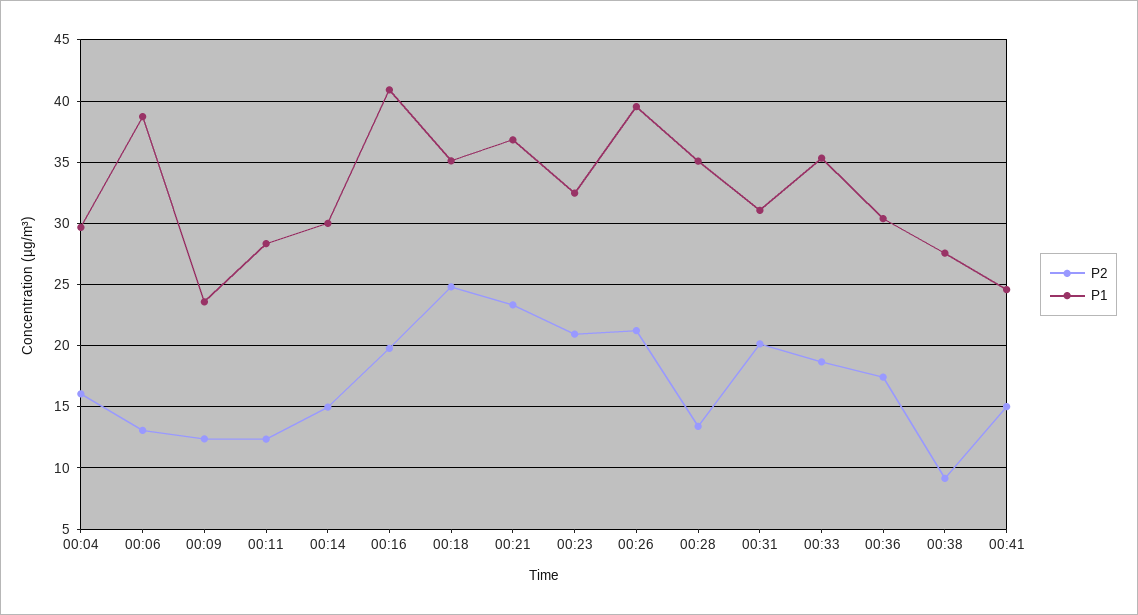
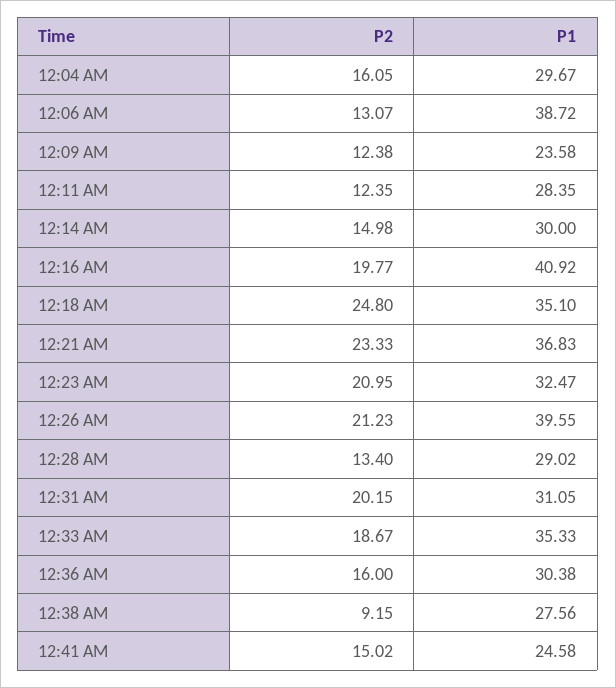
P1, 00:28: 35 -> 29.02
P2, 00:36: 17.5 -> 16

